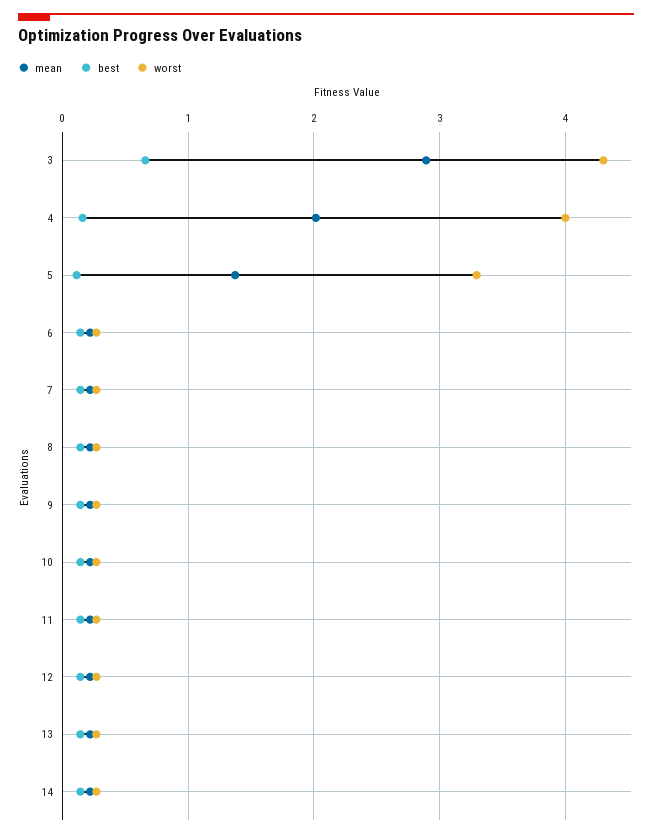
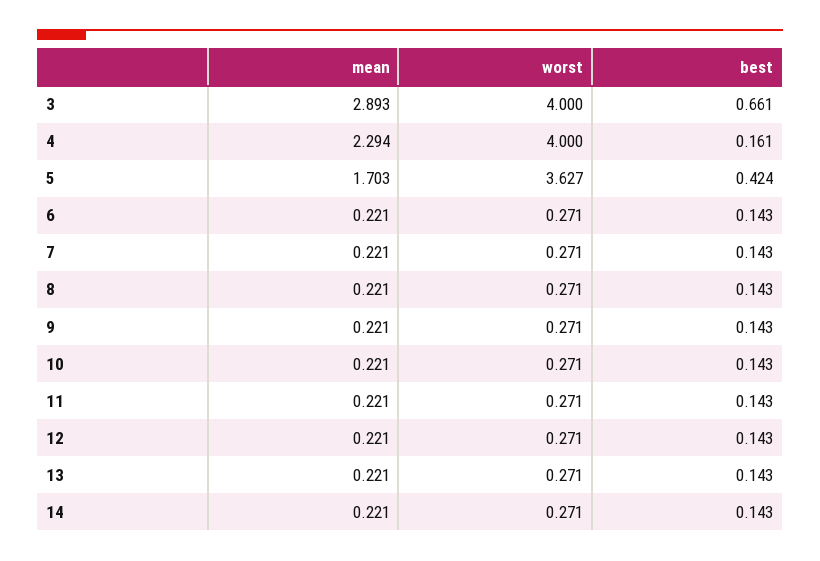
worst, 3: 4.3 -> 4
mean, 4: 2 -> 2.294
mean, 5: 1.4 -> 1.703
best, 5: 0.1 -> 0.424
worst, 5: 3.3 -> 3.627

